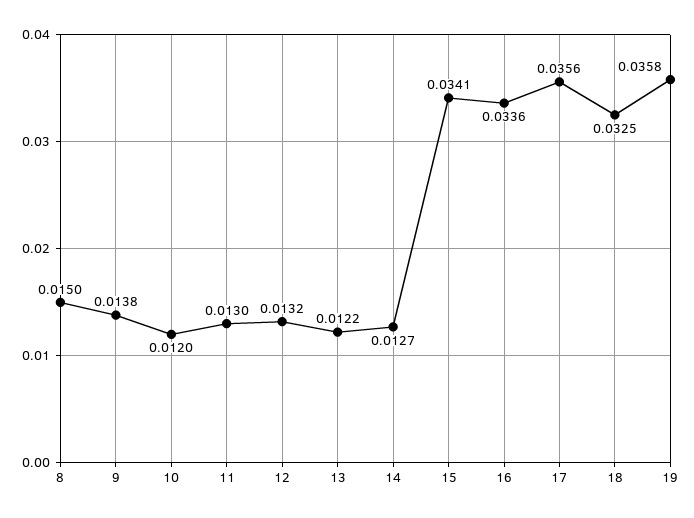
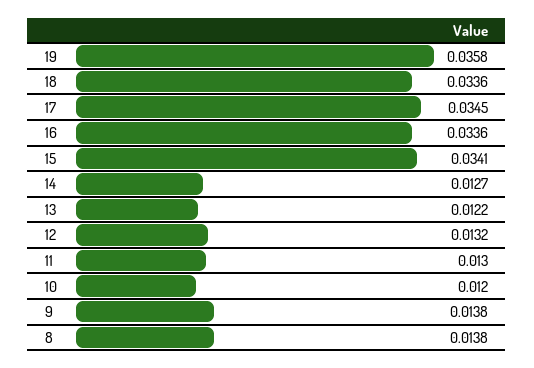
8: 0.015 -> 0.0138
17: 0.0356 -> 0.0345
18: 0.0325 -> 0.0336

